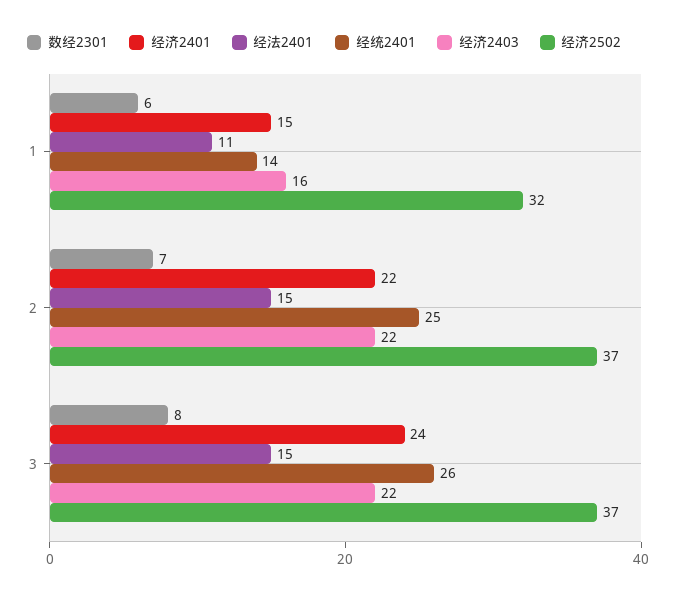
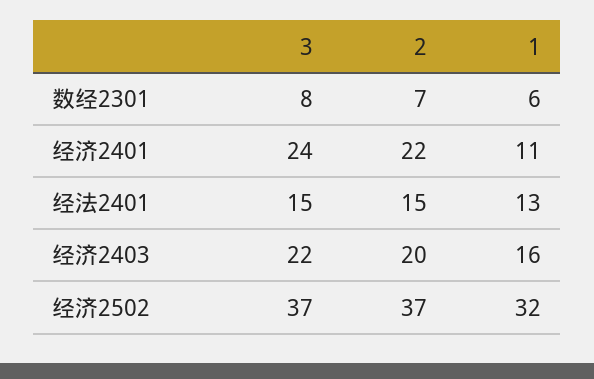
经济2401, 1: 15 -> 11
经法2401, 1: 11 -> 13
经统2401, 1: 14 -> none
经统2401, 2: 25 -> none
经济2403, 2: 22 -> 20
经统2401, 3: 26 -> none

